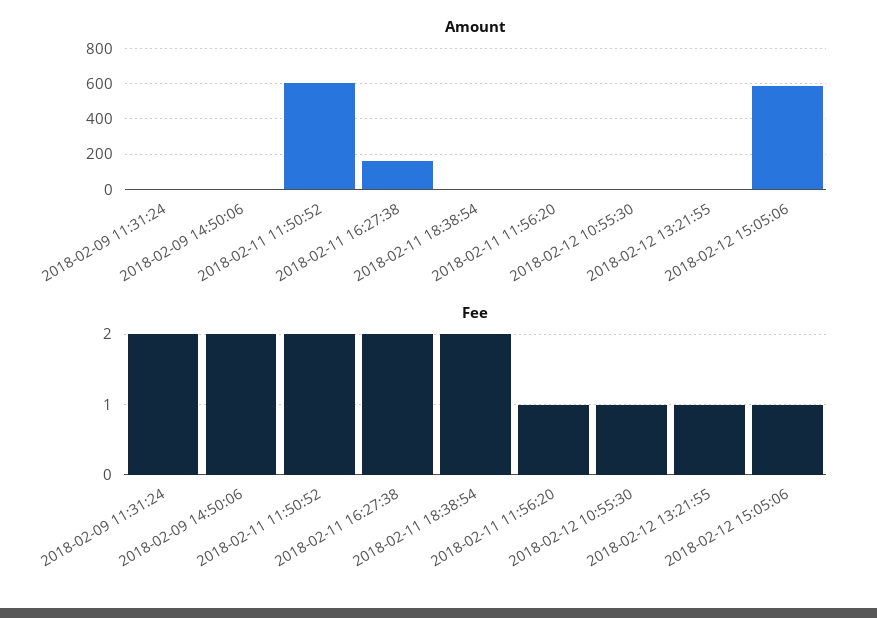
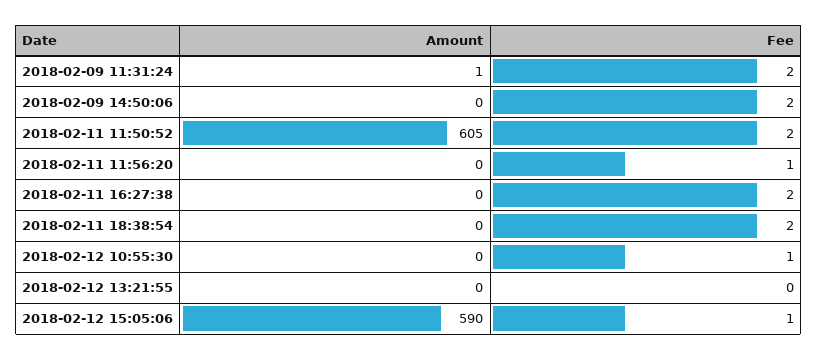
Amount, 2018-02-11 16:27:38: 150 -> 0
Fee, 2018-02-12 13:21:55: 1 -> 0

